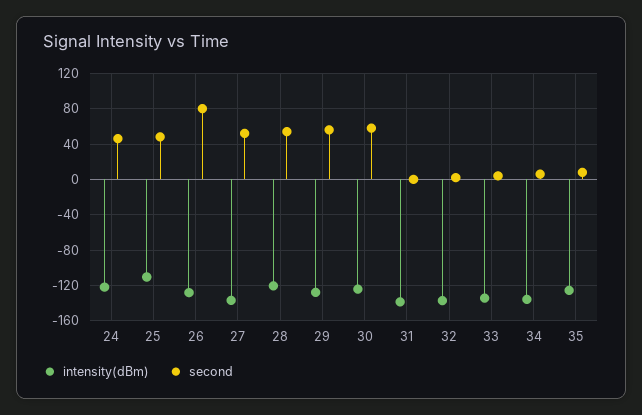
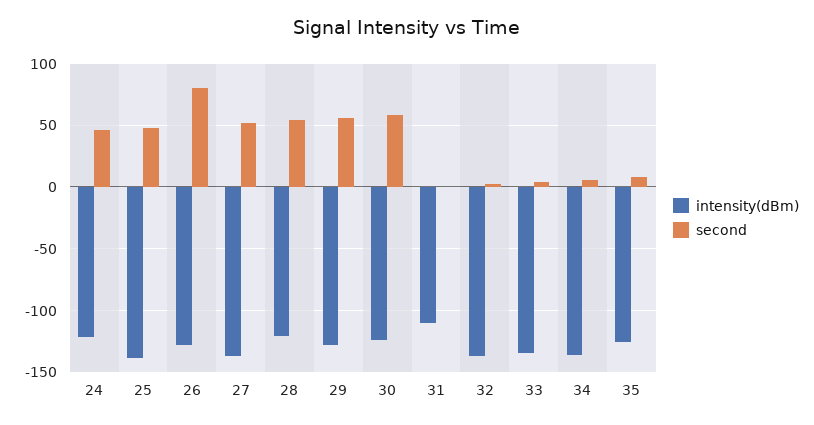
intensity(dBm), 25: -110 -> -140
intensity(dBm), 31: -140 -> -110

